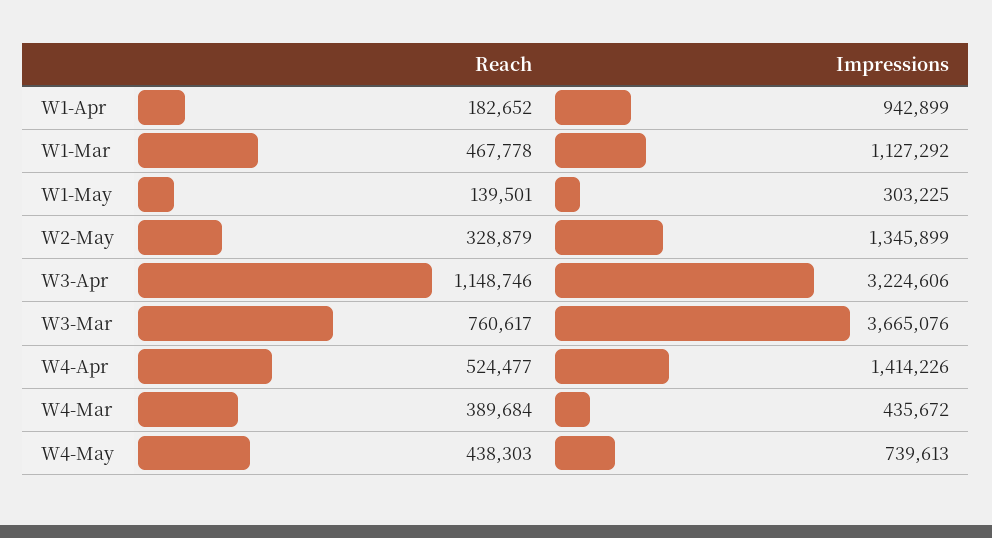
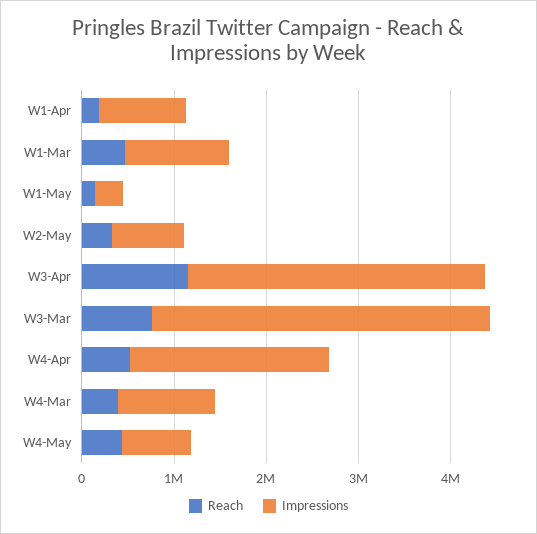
Impressions, W2-May: 1345899 -> 800000
Impressions, W4-Apr: 1414226 -> 2200000
Impressions, W4-Mar: 435672 -> 1000000

